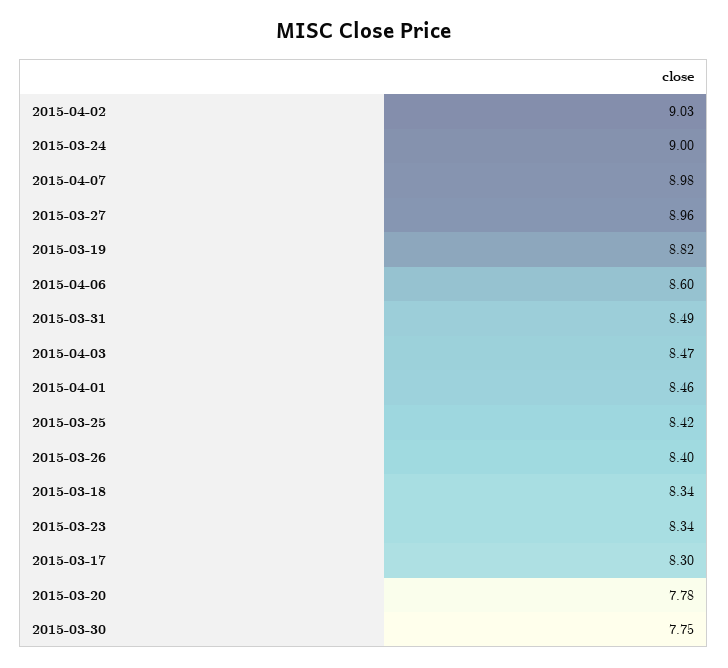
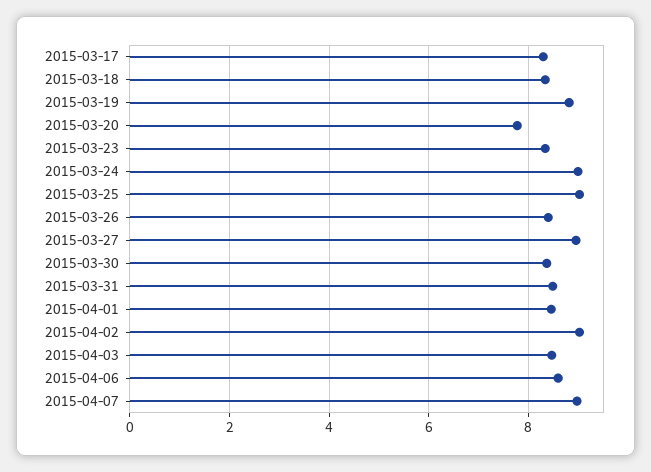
2015-03-25: 8.42 -> 9
2015-03-30: 7.75 -> 8.4

